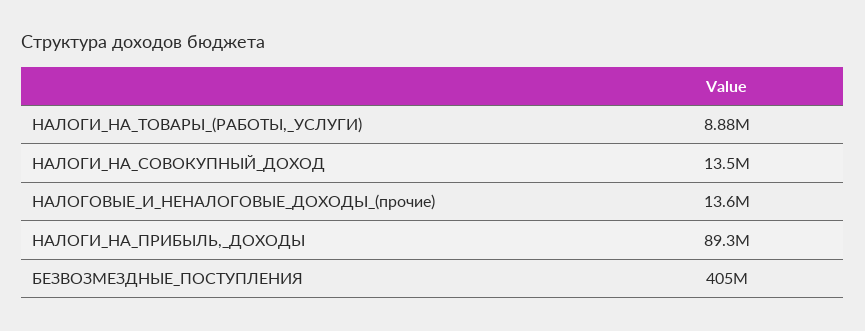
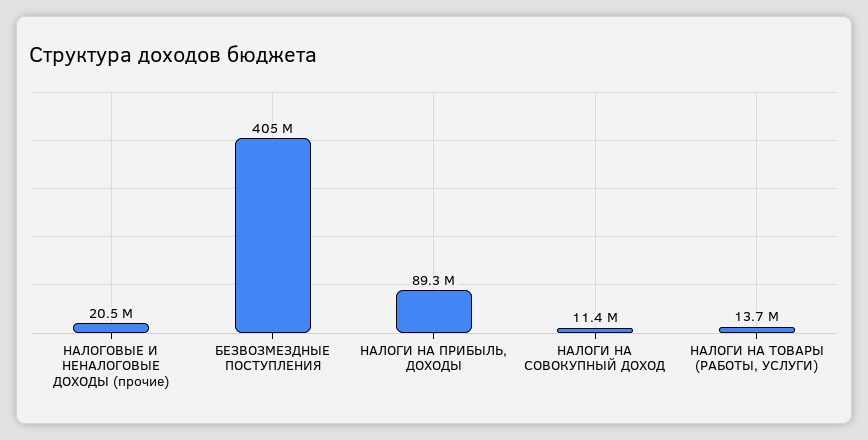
НАЛОГИ_НА_ТОВАРЫ_(РАБОТЫ,_УСЛУГИ): 8880000 -> 13700000
НАЛОГИ_НА_СОВОКУПНЫЙ_ДОХОД: 13500000 -> 11400000
НАЛОГОВЫЕ_И_НЕНАЛОГОВЫЕ_ДОХОДЫ_(прочие): 13600000 -> 20500000

